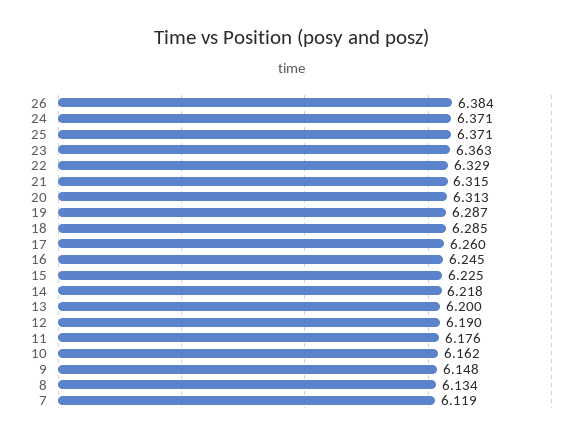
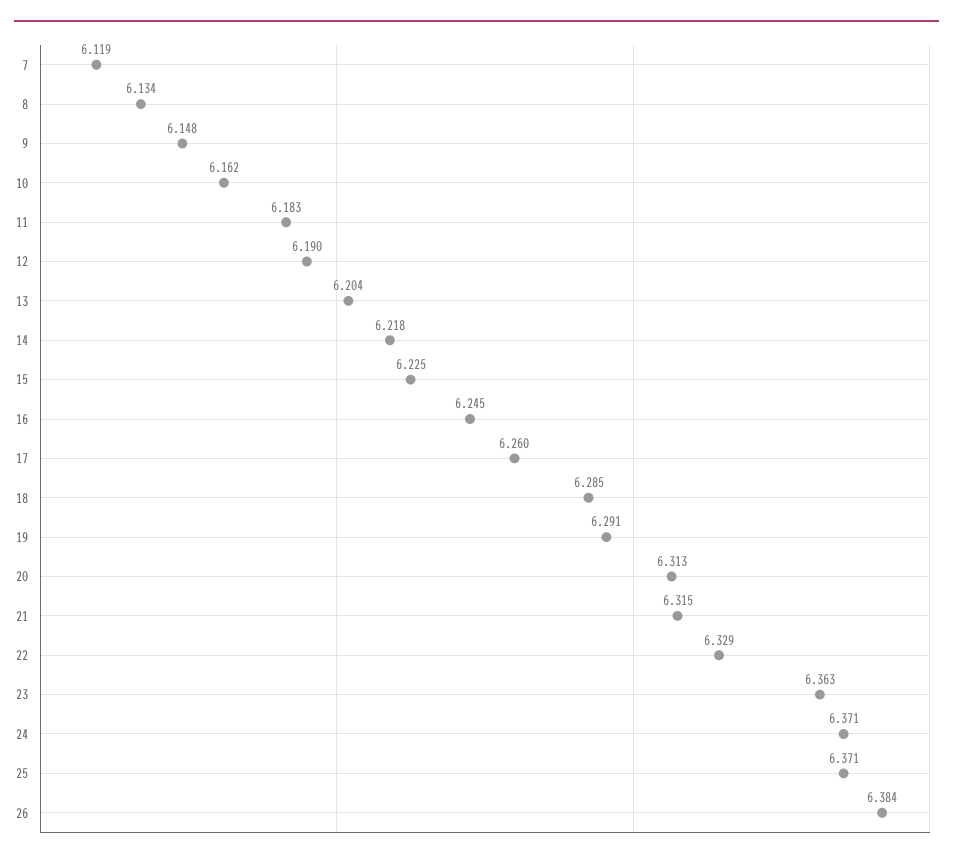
19: 6.287 -> 6.291
13: 6.2 -> 6.204
11: 6.176 -> 6.183

